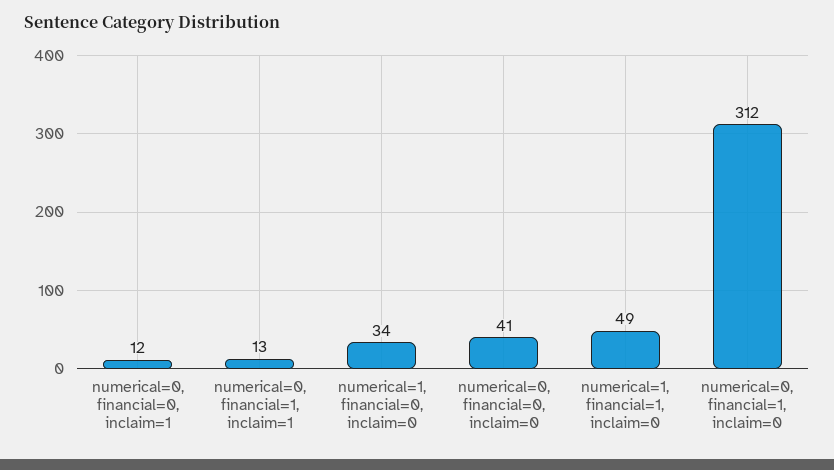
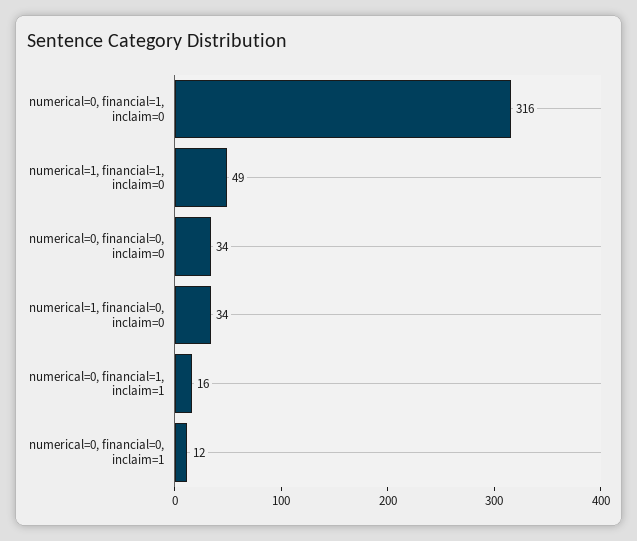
numerical=0, financial=1, inclaim=1: 13 -> 16
numerical=0, financial=0, inclaim=0: 41 -> 34
numerical=0, financial=1, inclaim=0: 312 -> 316

